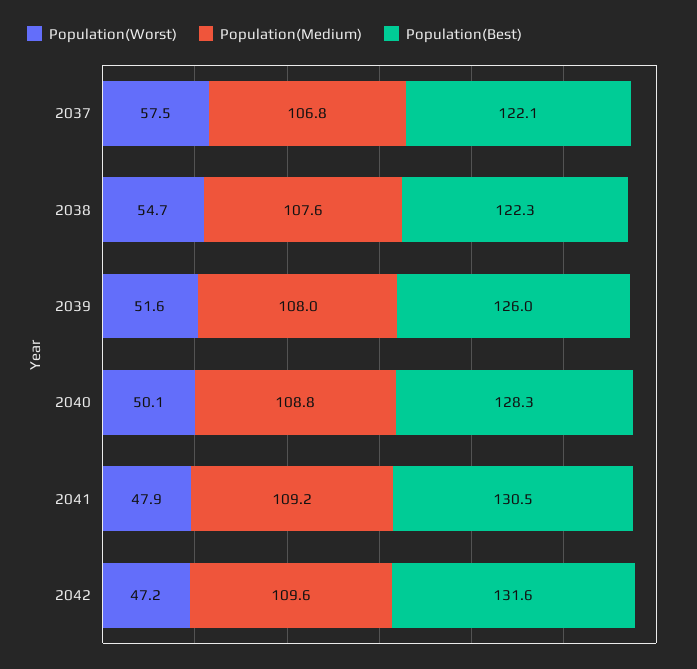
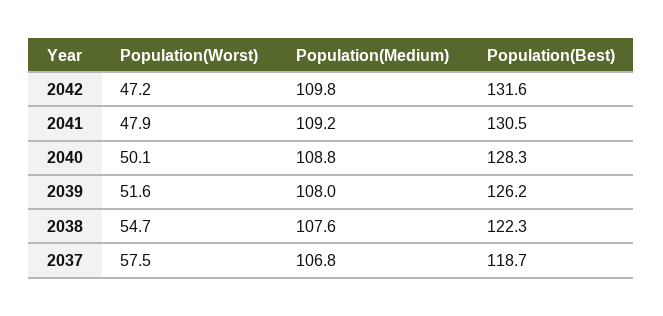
Population(Best), 2037: 122.1 -> 118.7
Population(Best), 2039: 126 -> 126.2
Population(Medium), 2042: 109.6 -> 109.8

